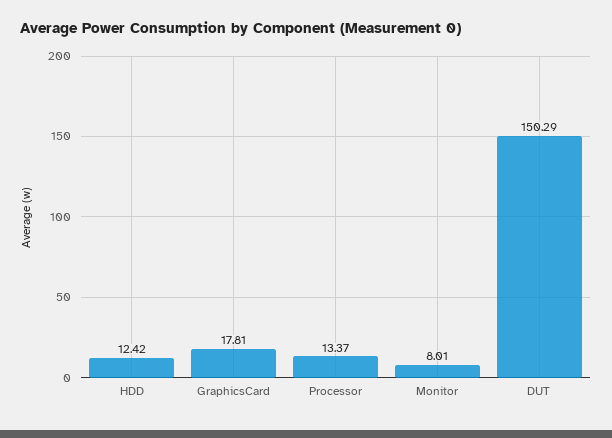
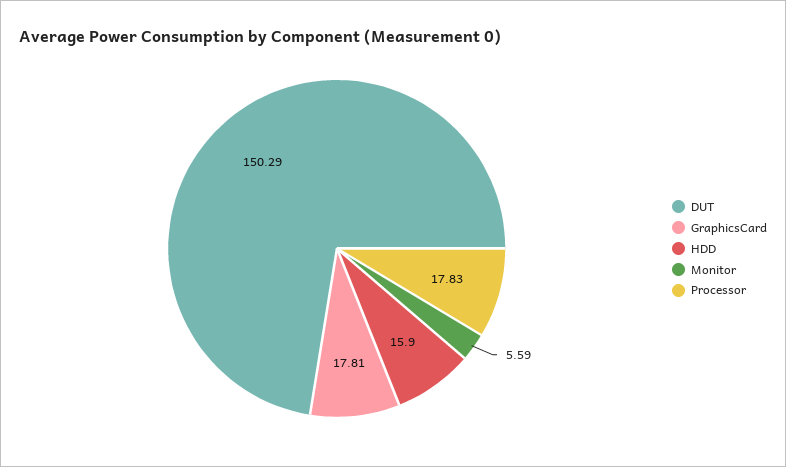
HDD: 12.42 -> 15.9
Processor: 13.37 -> 17.83
Monitor: 8.01 -> 5.59

